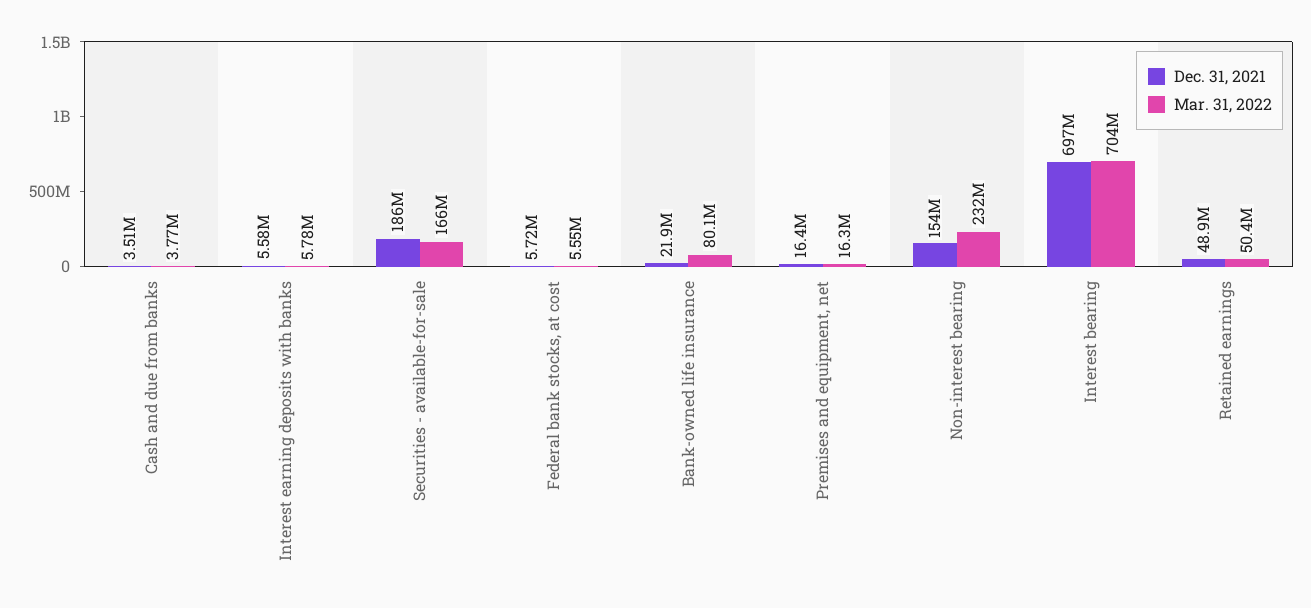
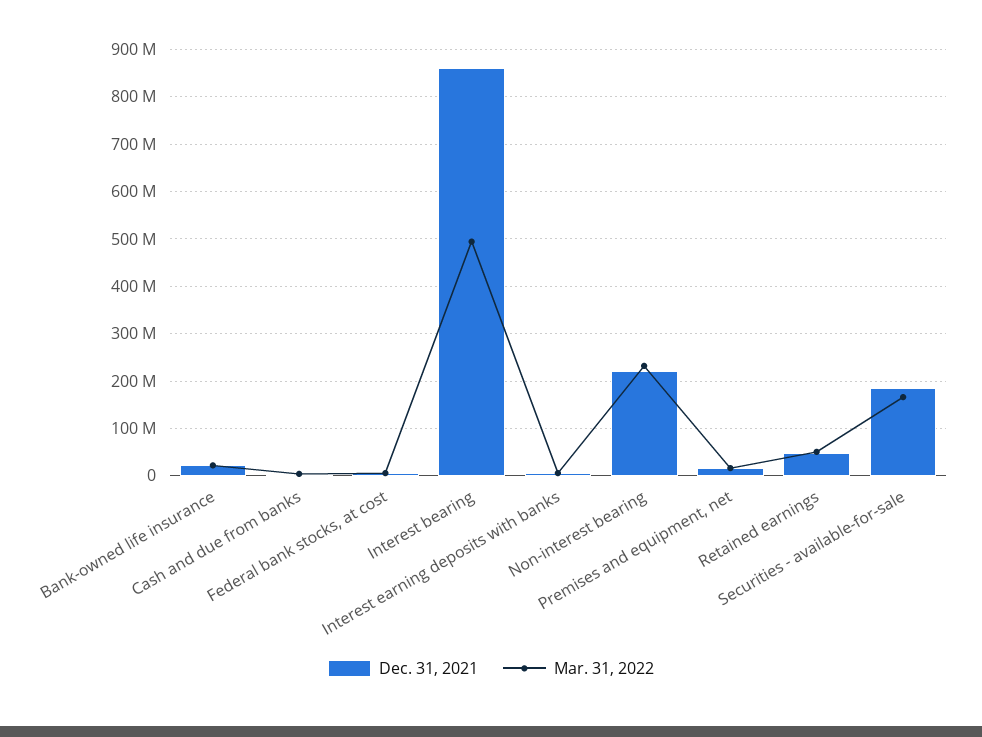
Mar. 31, 2022, Bank-owned life insurance: 80100000 -> 20000000
Dec. 31, 2021, Non-interest bearing: 154000000 -> 220000000
Dec. 31, 2021, Interest bearing: 697000000 -> 860000000
Mar. 31, 2022, Interest bearing: 704000000 -> 500000000

